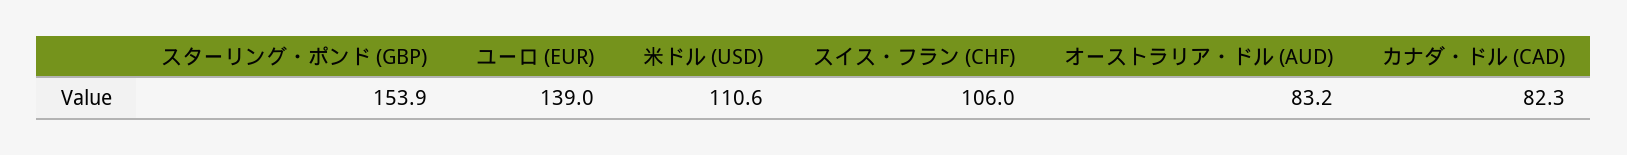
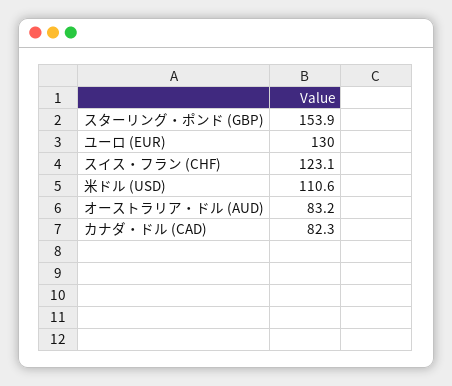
ユーロ (EUR): 139 -> 130
スイス・フラン (CHF): 106 -> 123.1

